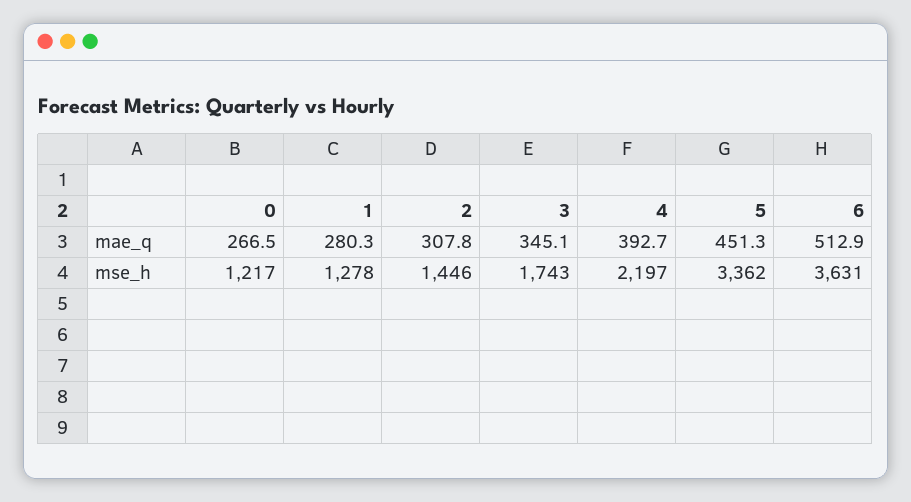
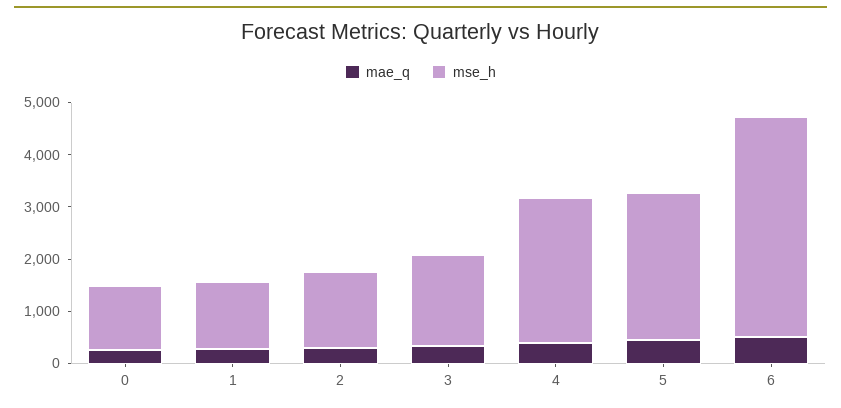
mse_h, 4: 2197 -> 2800
mse_h, 5: 3362 -> 2800
mse_h, 6: 3631 -> 4200

